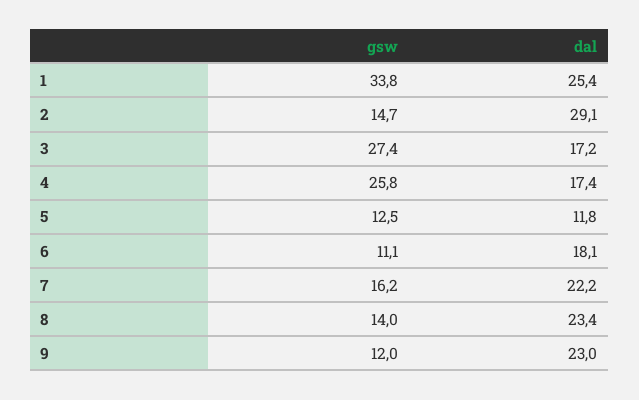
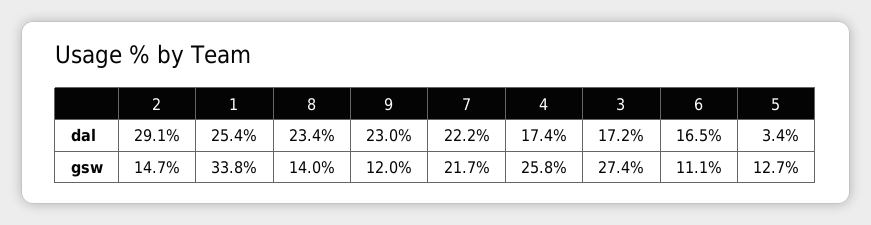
gsw, 5: 12.5 -> 12.7
dal, 5: 11.8 -> 3.4
dal, 6: 18.1 -> 16.5
gsw, 7: 16.2 -> 21.7

